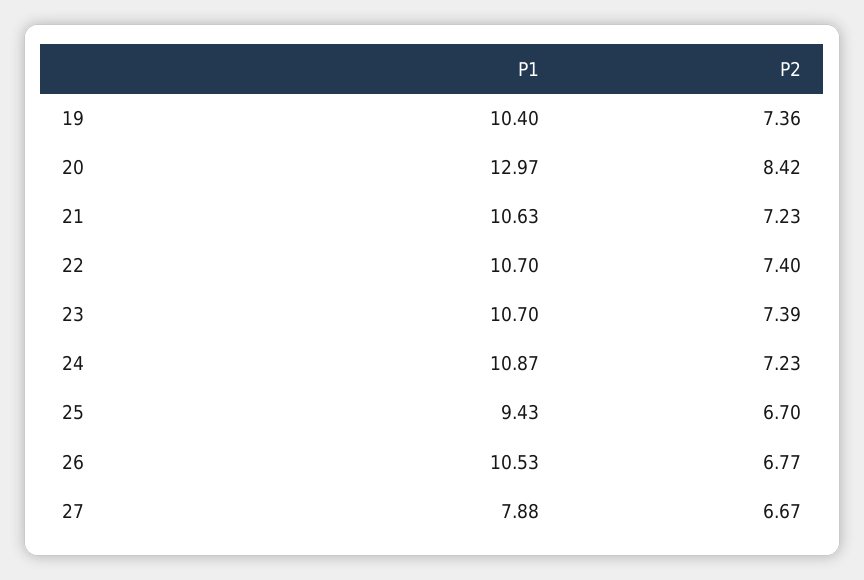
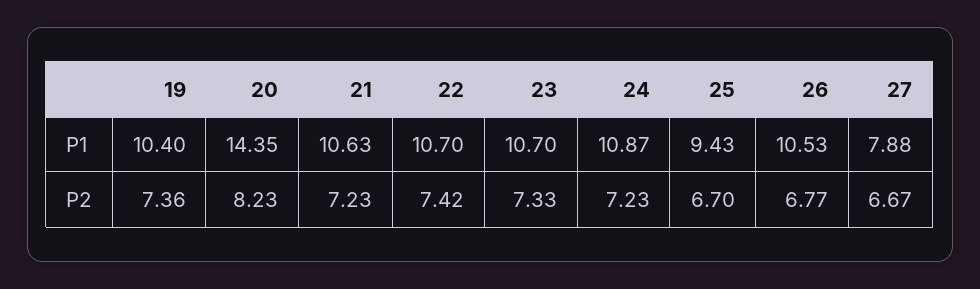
P1, 20: 12.97 -> 14.35
P2, 20: 8.42 -> 8.23
P2, 22: 7.4 -> 7.42
P2, 23: 7.39 -> 7.33

